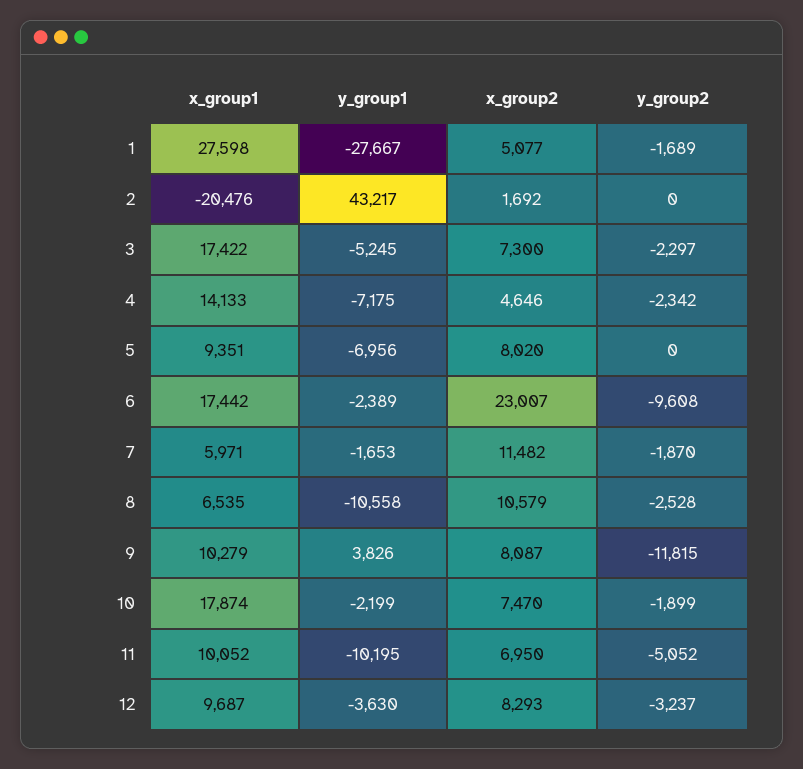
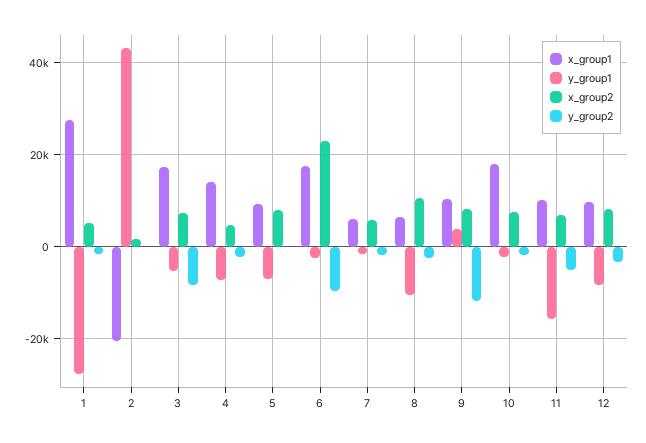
y_group2, 3: -2297 -> -8000
x_group2, 7: 11482 -> 6000
y_group1, 11: -10195 -> -16000
y_group1, 12: -3630 -> -8000

